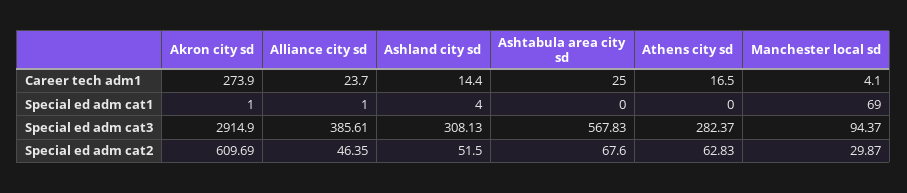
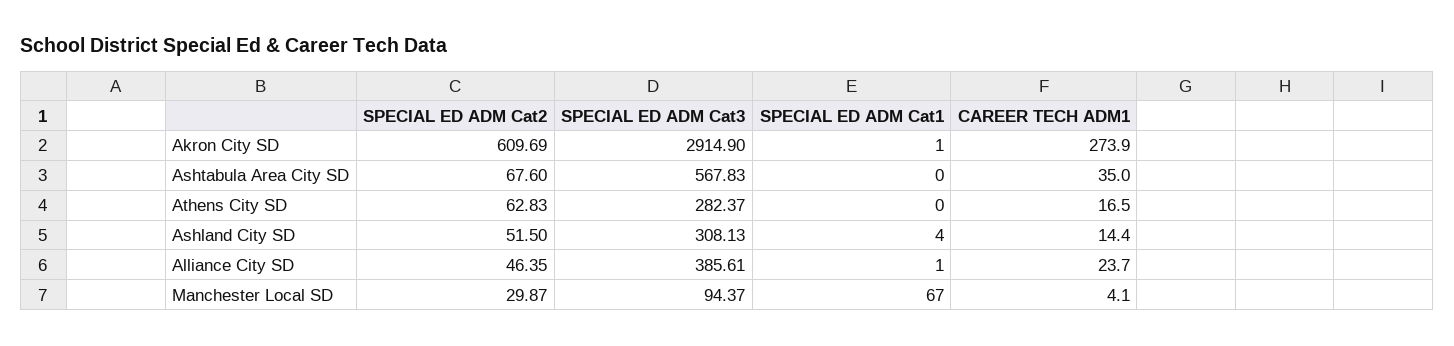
Ashtabula area city sd, Career tech adm1: 25 -> 35
Manchester local sd, Special ed adm cat1: 69 -> 67

